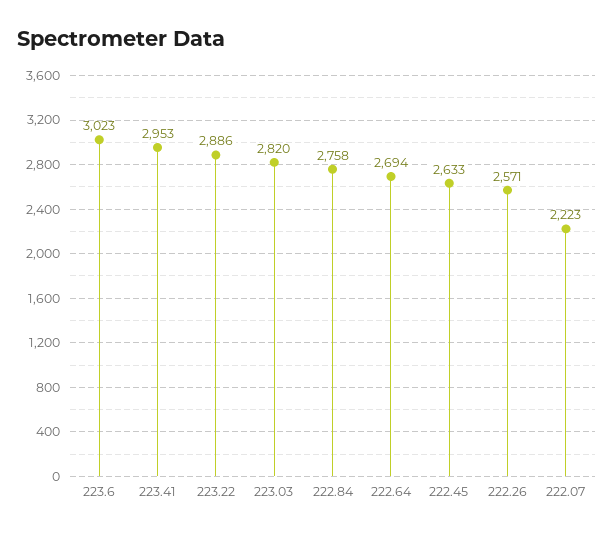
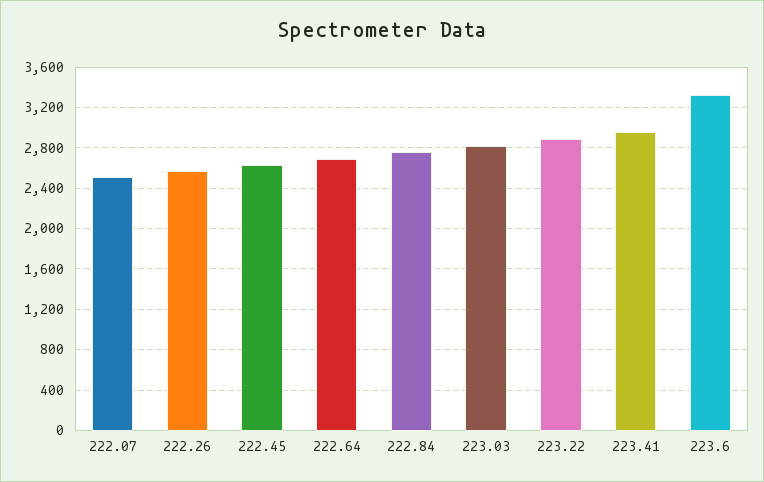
223.6: 3023 -> 3300
222.07: 2223 -> 2500

